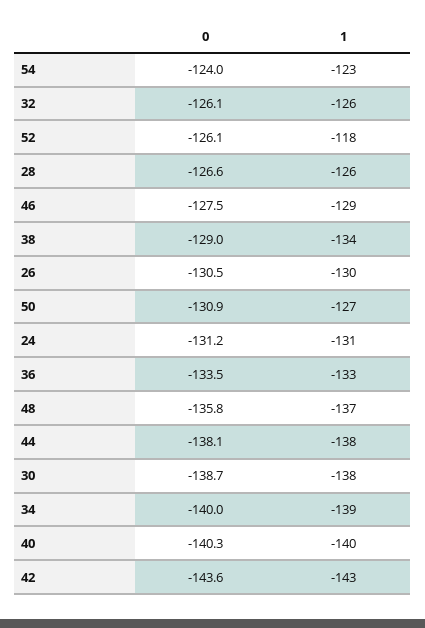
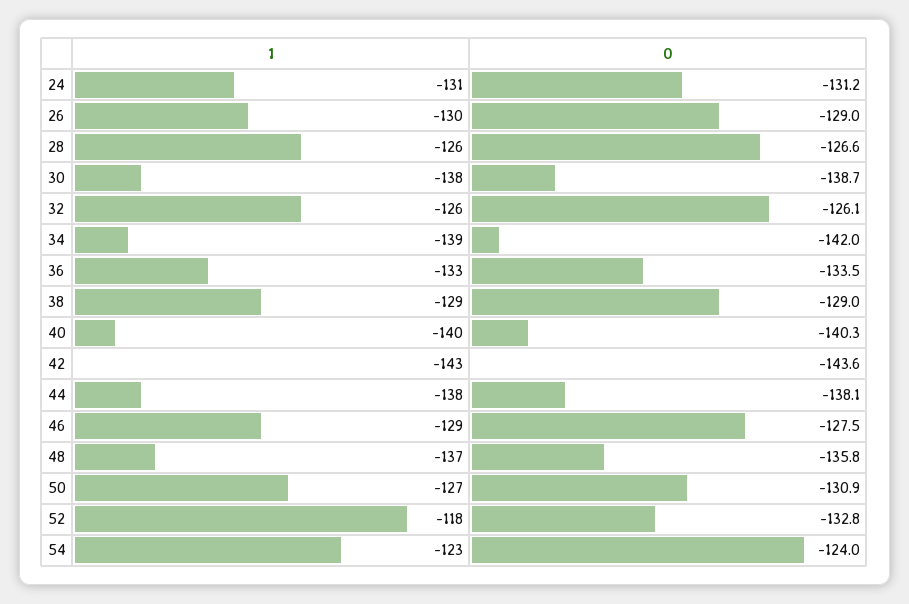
0, 52: -126.1 -> -132.8
1, 38: -134 -> -129
0, 26: -130.5 -> -129
0, 34: -140 -> -142

